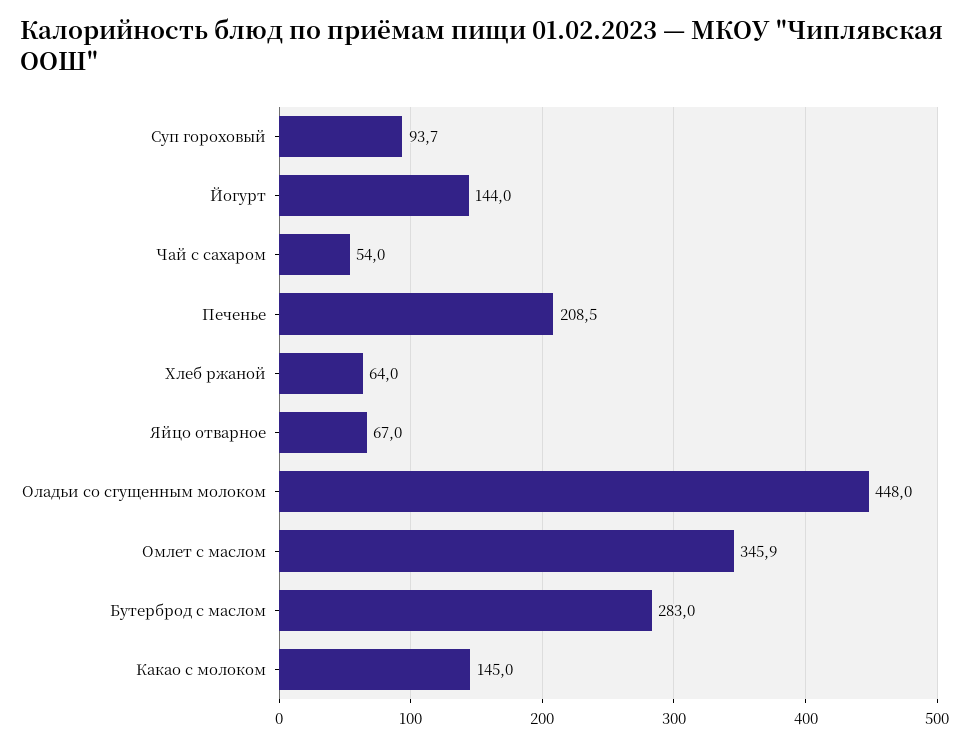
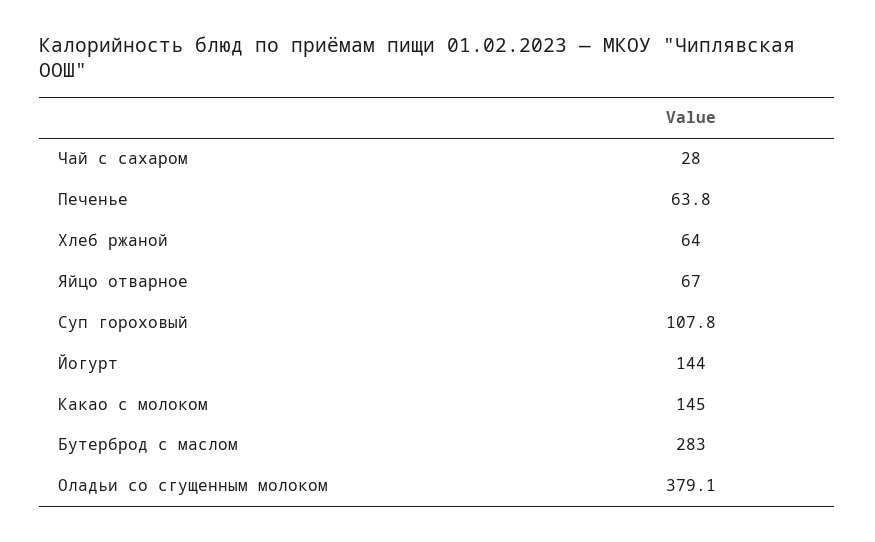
Суп гороховый: 93.7 -> 107.8
Чай с сахаром: 54 -> 28
Печенье: 208.5 -> 63.8
Оладьи со сгущенным молоком: 448 -> 379.1
Омлет с маслом: 345.9 -> none

